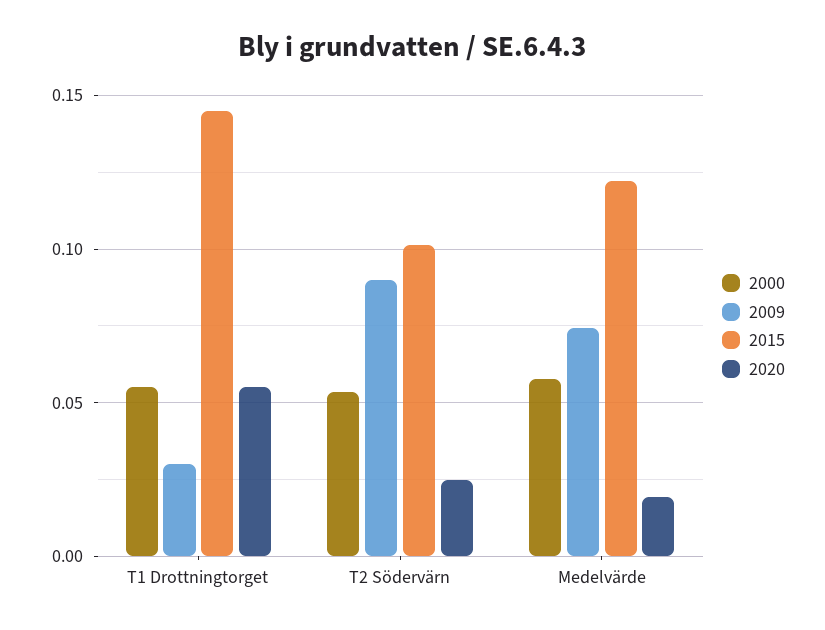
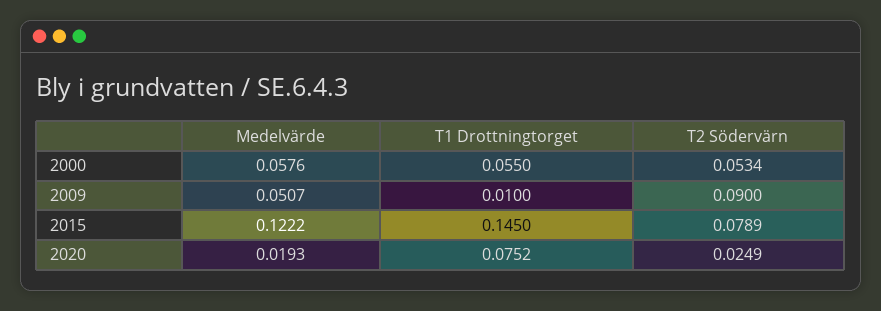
2009, T1 Drottningtorget: 0.03 -> 0.01
2020, T1 Drottningtorget: 0.055 -> 0.0752
2015, T2 Södervärn: 0.1 -> 0.0789
2009, Medelvärde: 0.075 -> 0.0507

